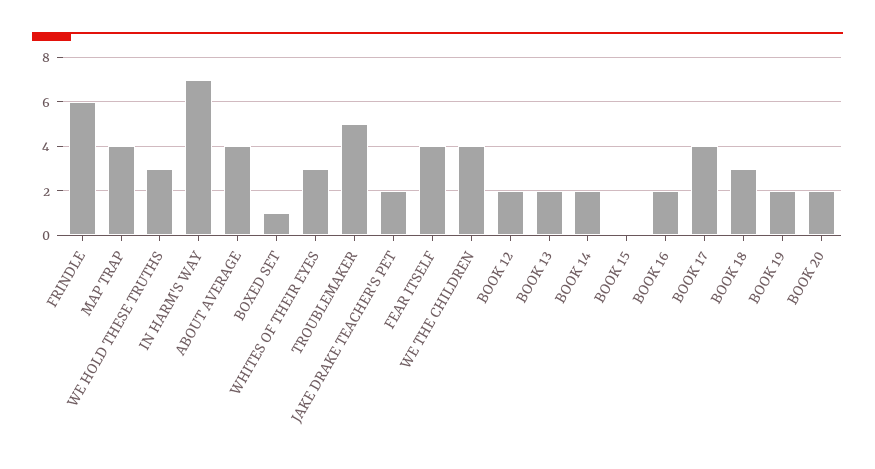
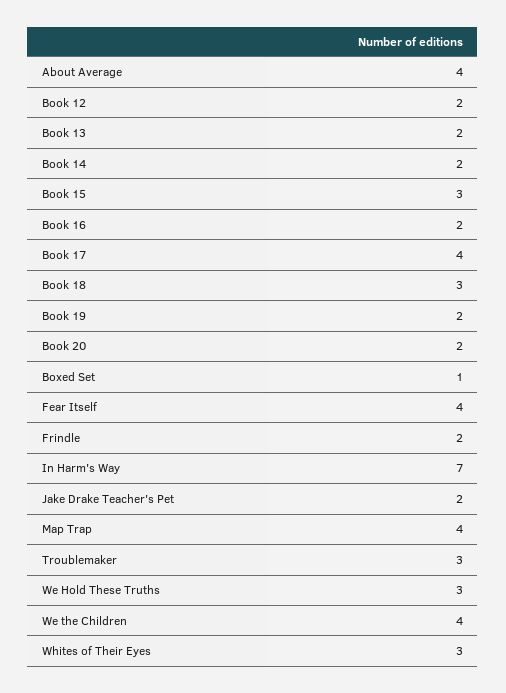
FRINDLE: 6 -> 2
TROUBLEMAKER: 5 -> 3
BOOK 15: 0 -> 3

